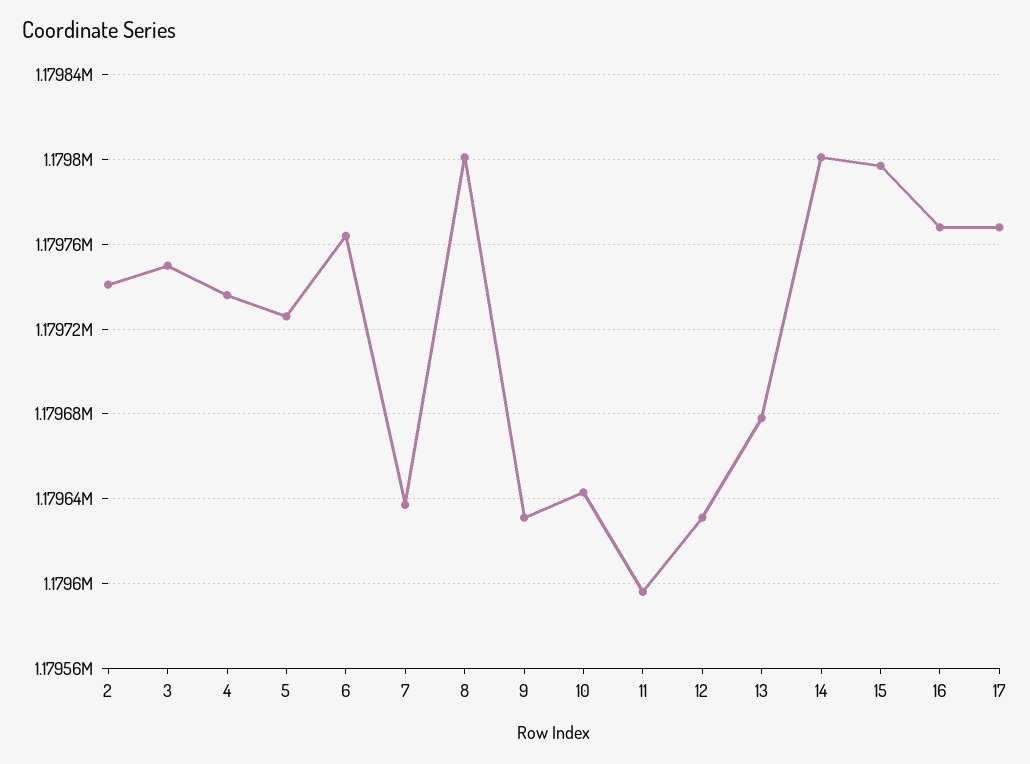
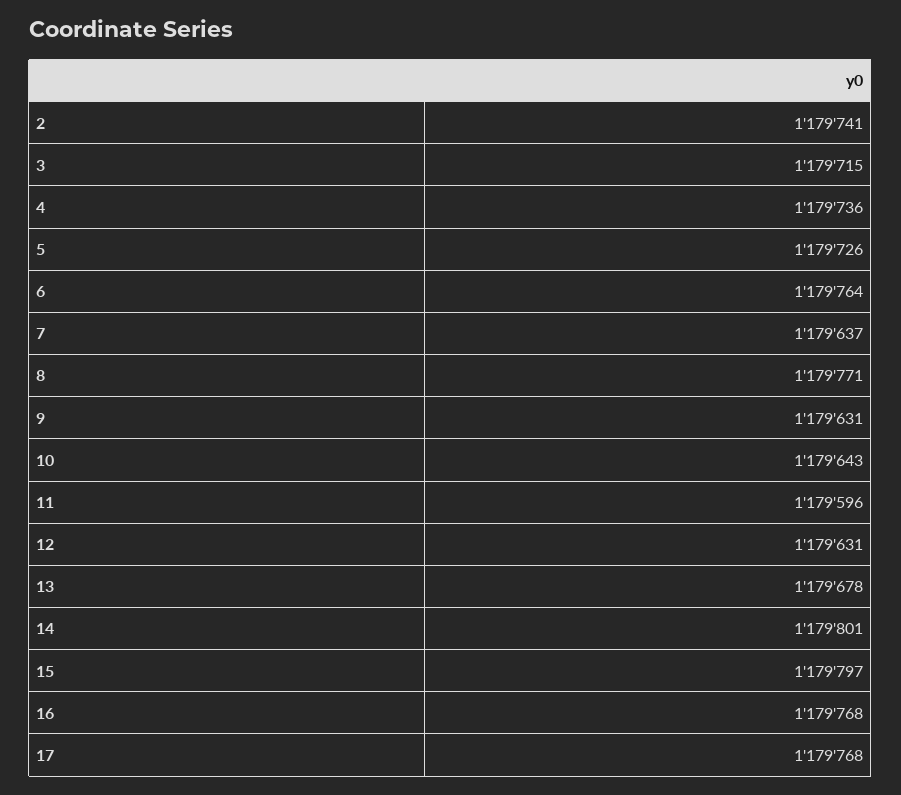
3: 1179750 -> 1179715
8: 1179800 -> 1179771

